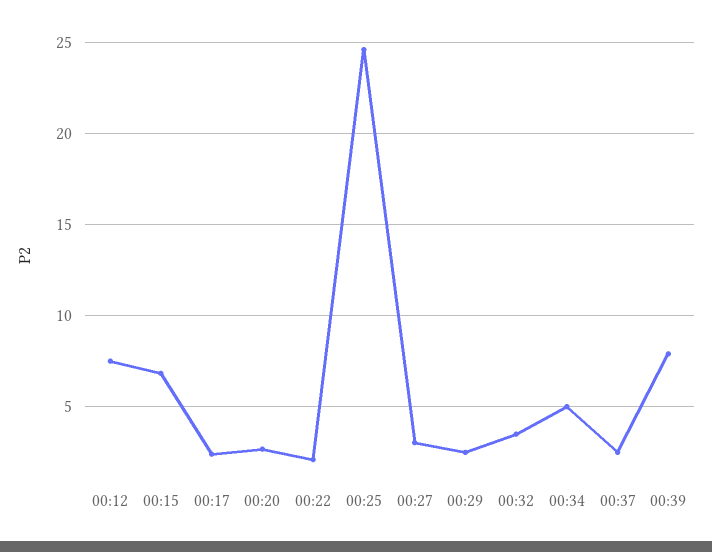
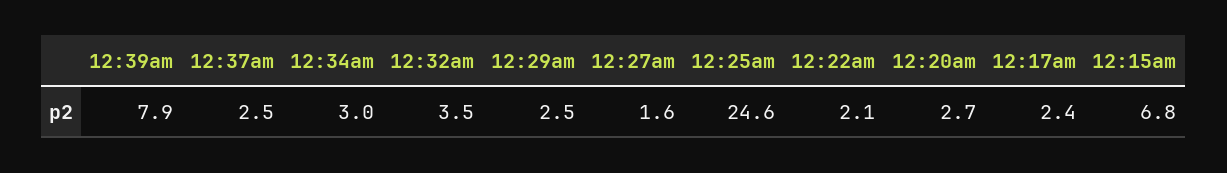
00:12: 7.5 -> none
00:27: 3 -> 1.6
00:34: 5 -> 3

